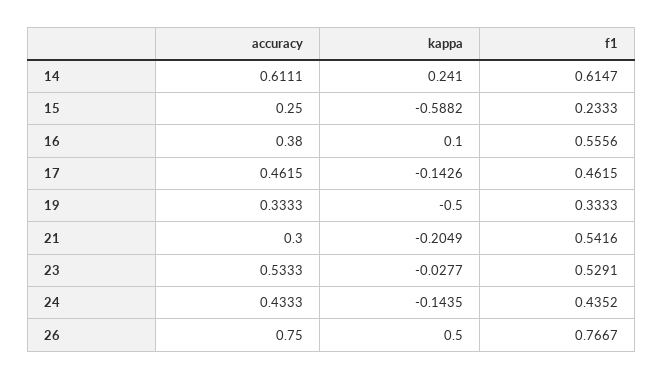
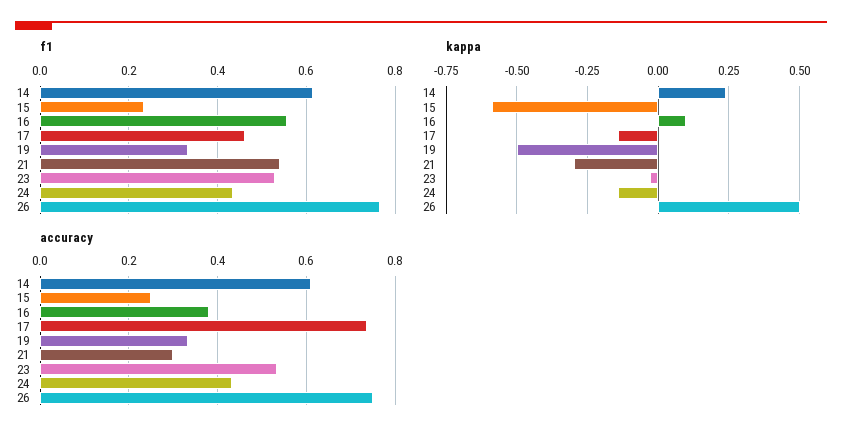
accuracy, 17: 0.4615 -> 0.74
kappa, 21: -0.2049 -> -0.3

